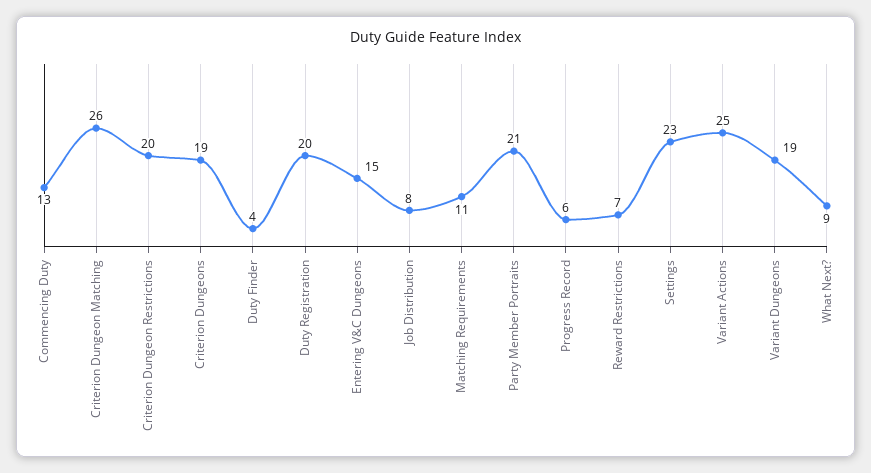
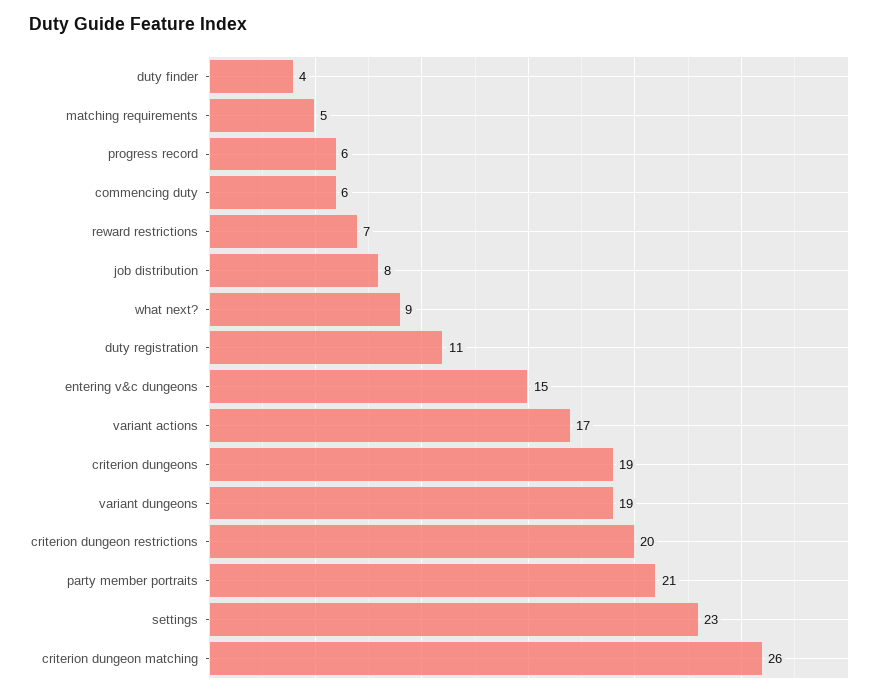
Commencing Duty: 13 -> 6
Duty Registration: 20 -> 11
Matching Requirements: 11 -> 5
Variant Actions: 25 -> 17

